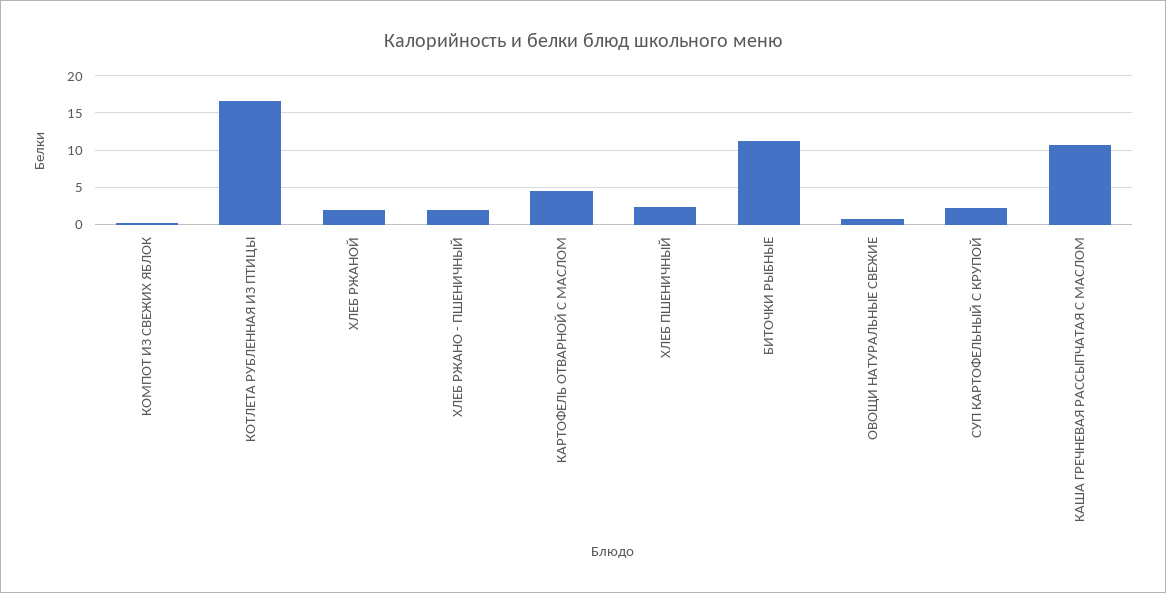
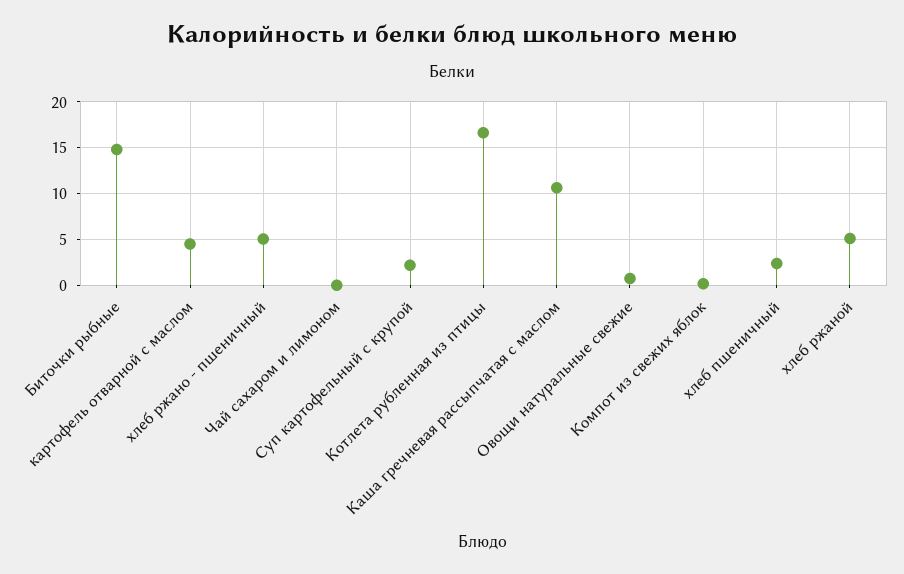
ХЛЕБ РЖАНОЙ: 2 -> 5
ХЛЕБ РЖАНО - ПШЕНИЧНЫЙ: 2 -> 5
БИТОЧКИ РЫБНЫЕ: 11 -> 15
Чай сахаром и лимоном: none -> 0

